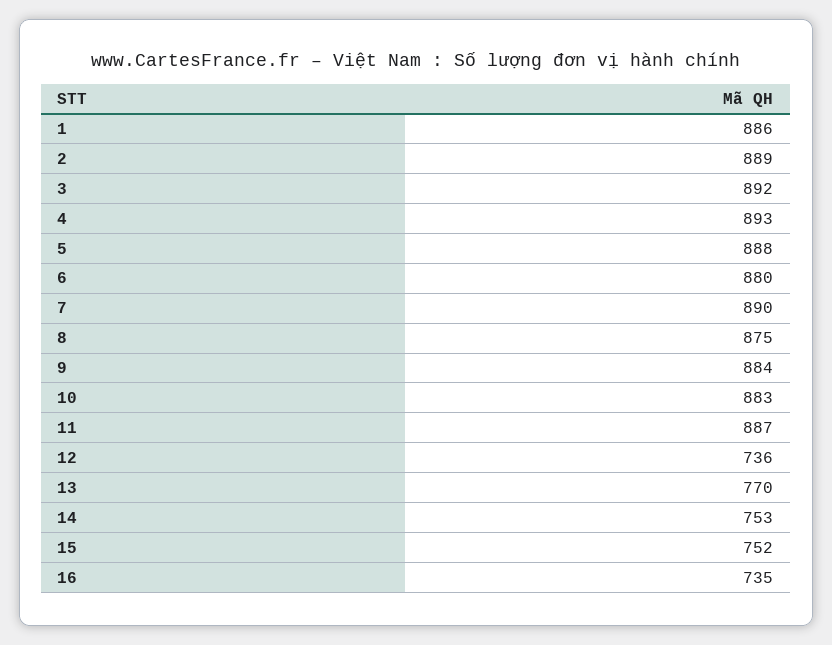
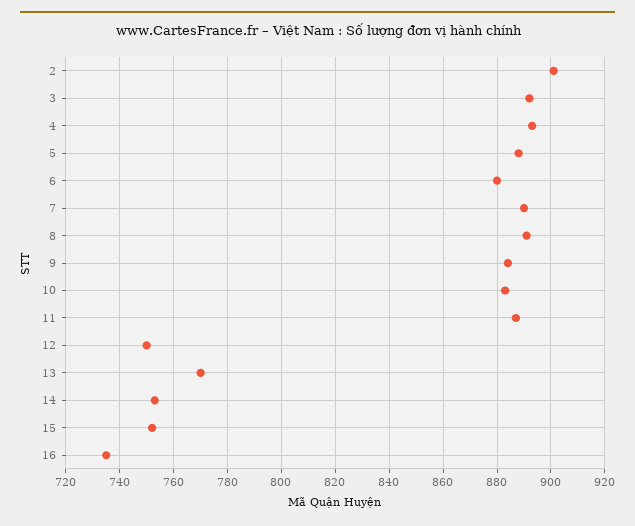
1: 886 -> none
2: 889 -> 900
8: 875 -> 890
12: 736 -> 750

